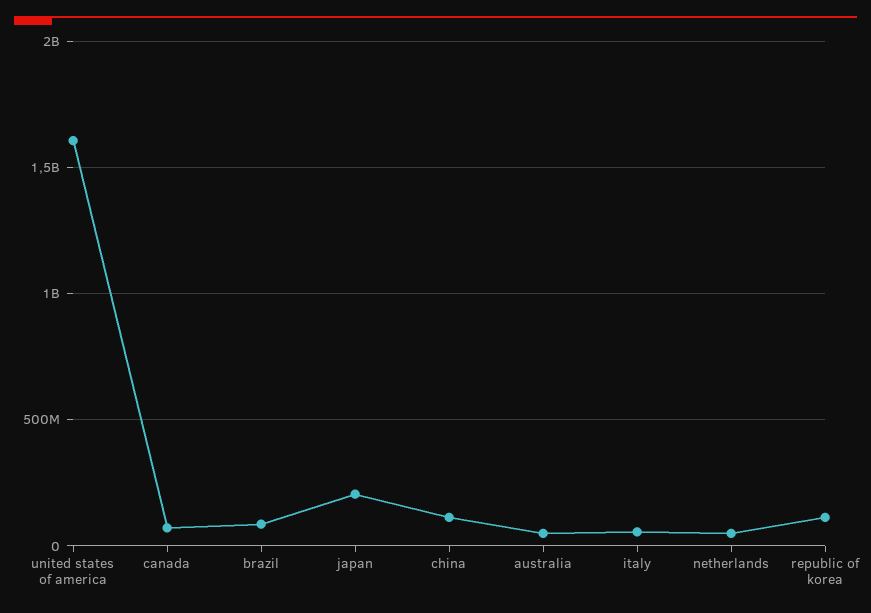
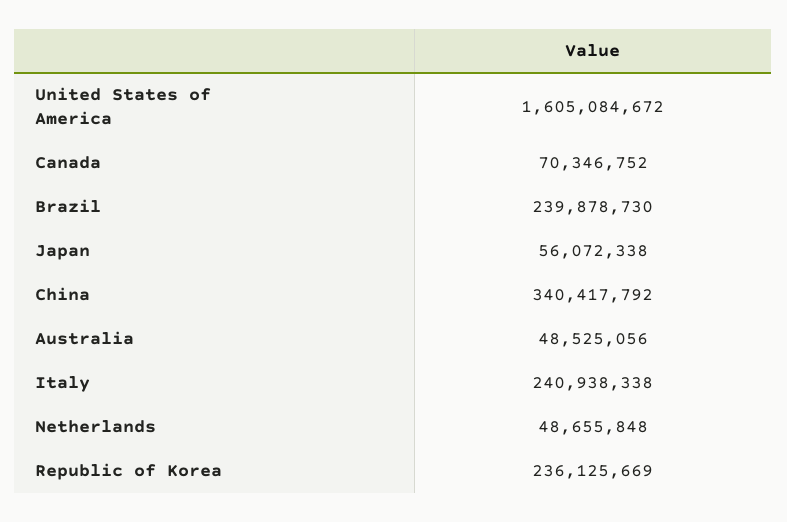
brazil: 100000000 -> 239878730
japan: 200000000 -> 56072338
china: 100000000 -> 340417792
italy: 50000000 -> 240938338
republic of korea: 100000000 -> 236125669

